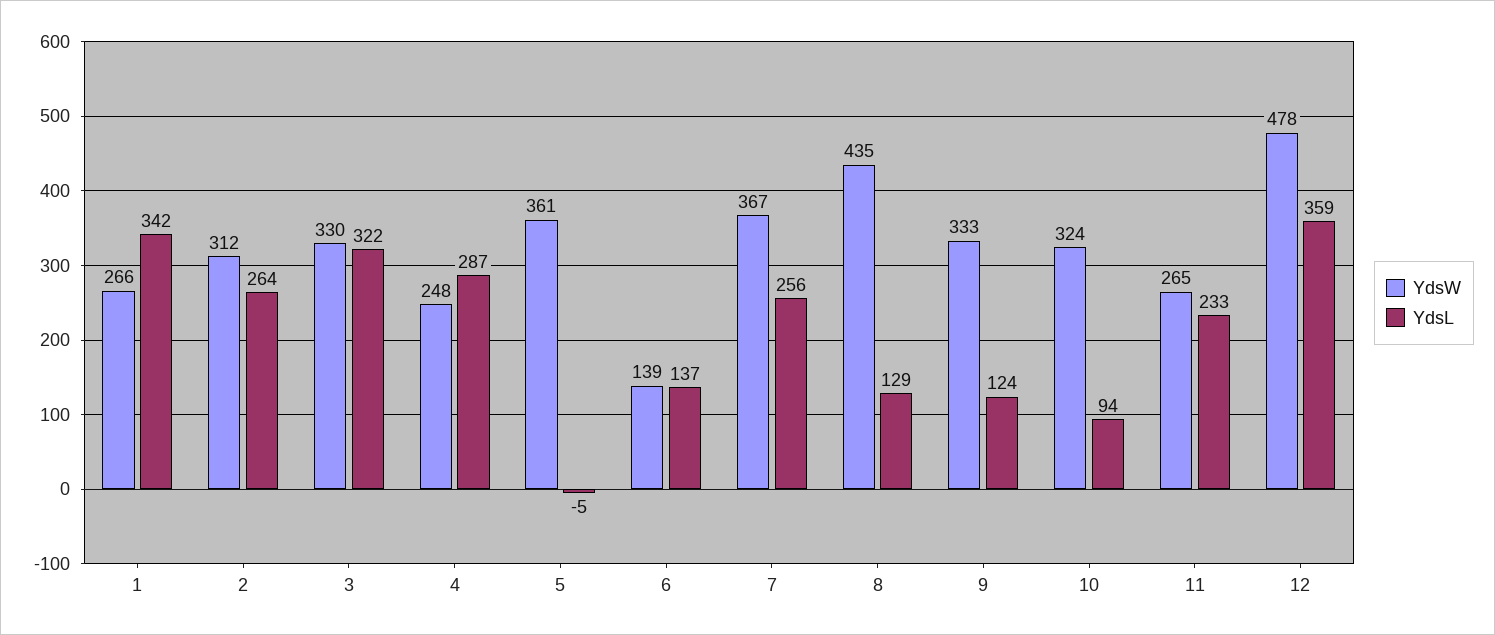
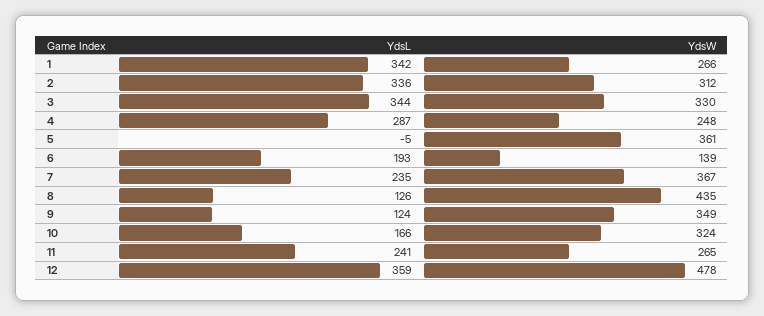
YdsL, 2: 264 -> 336
YdsL, 3: 322 -> 344
YdsL, 6: 137 -> 193
YdsL, 7: 256 -> 235
YdsL, 8: 129 -> 126
YdsW, 9: 333 -> 349
YdsL, 10: 94 -> 166
YdsL, 11: 233 -> 241

